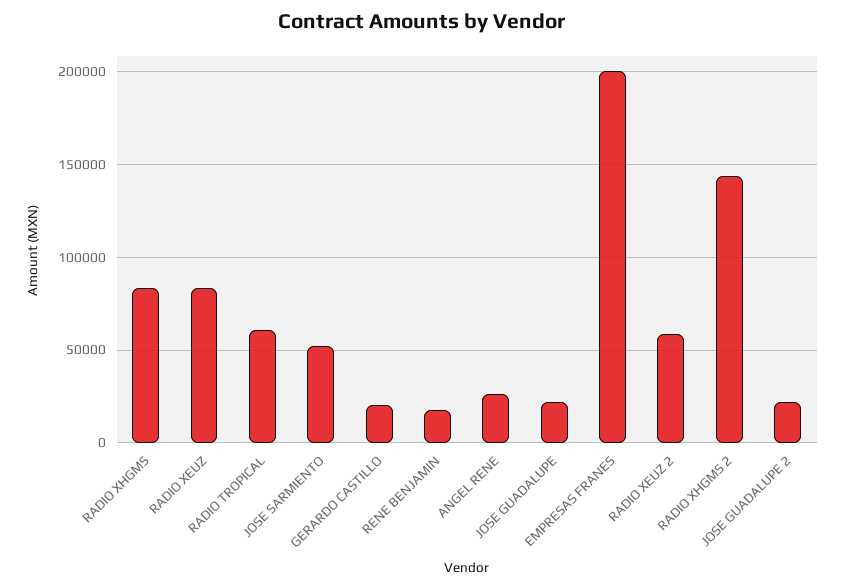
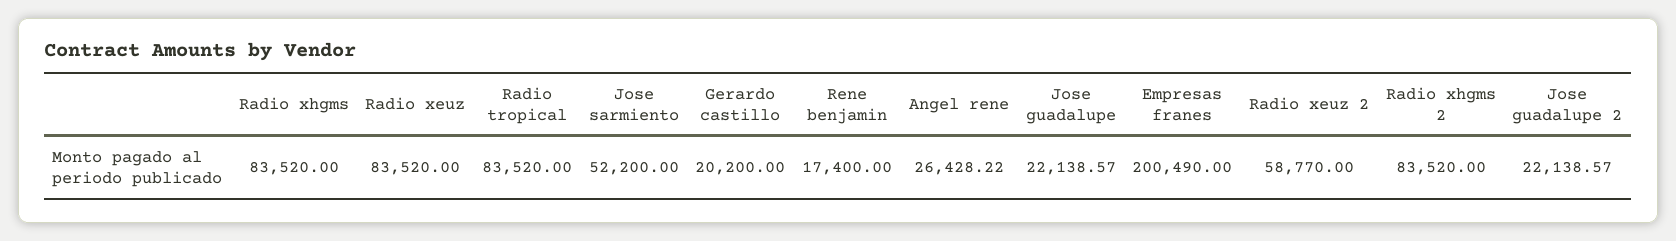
RADIO TROPICAL: 60000 -> 83520
RADIO XHGMS 2: 145000 -> 83520

